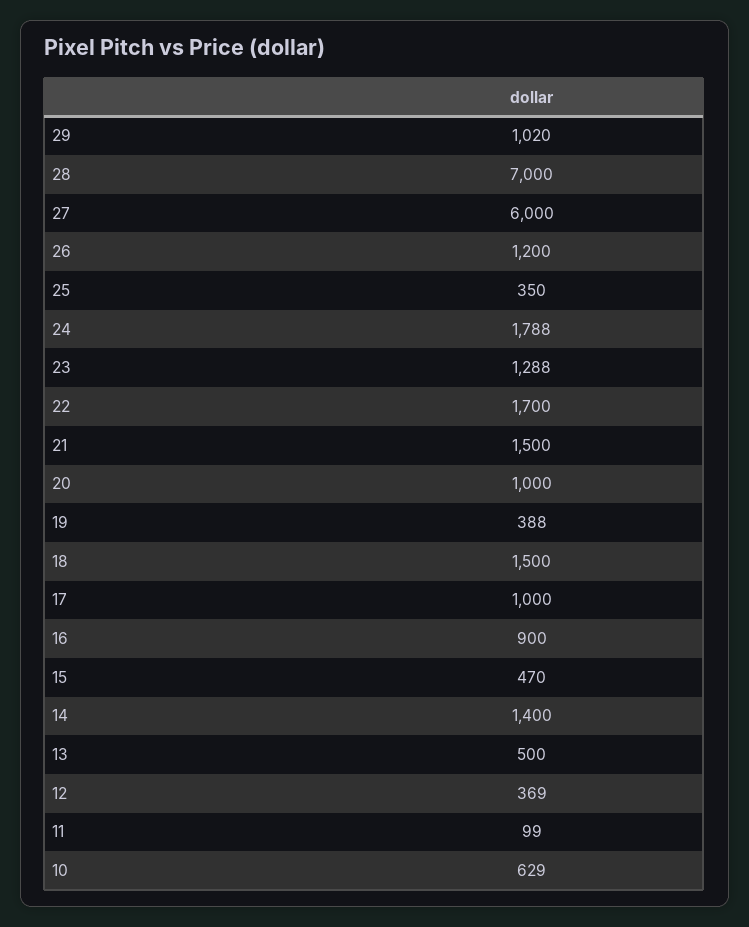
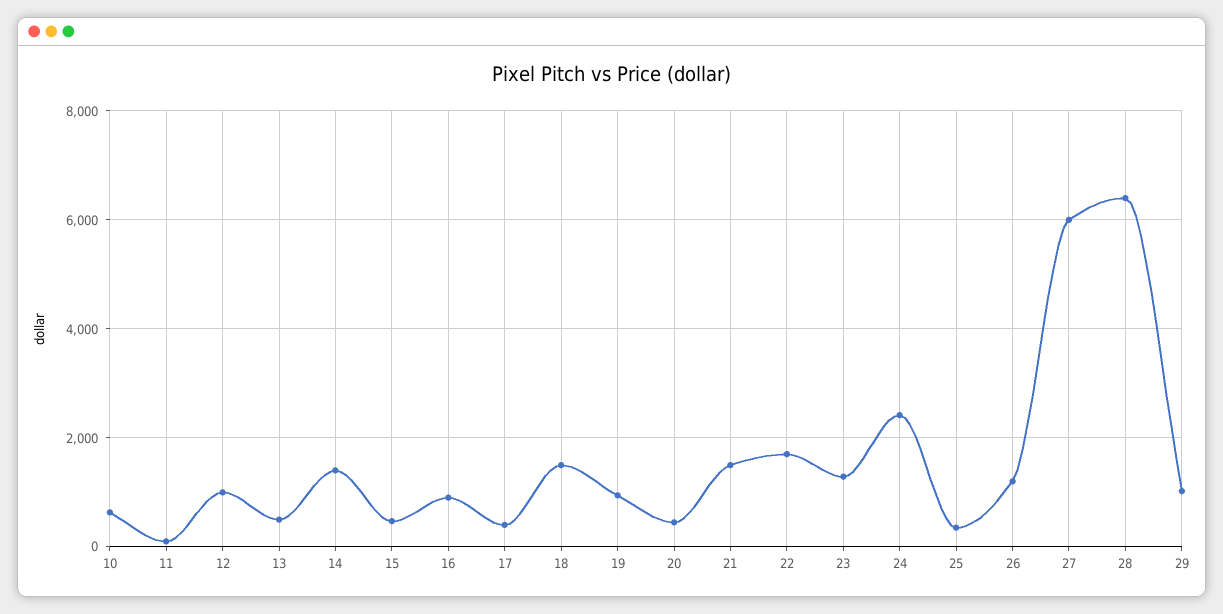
28: 7000 -> 6400
24: 1788 -> 2400
20: 1000 -> 400
19: 388 -> 1000
17: 1000 -> 400
12: 369 -> 1000

